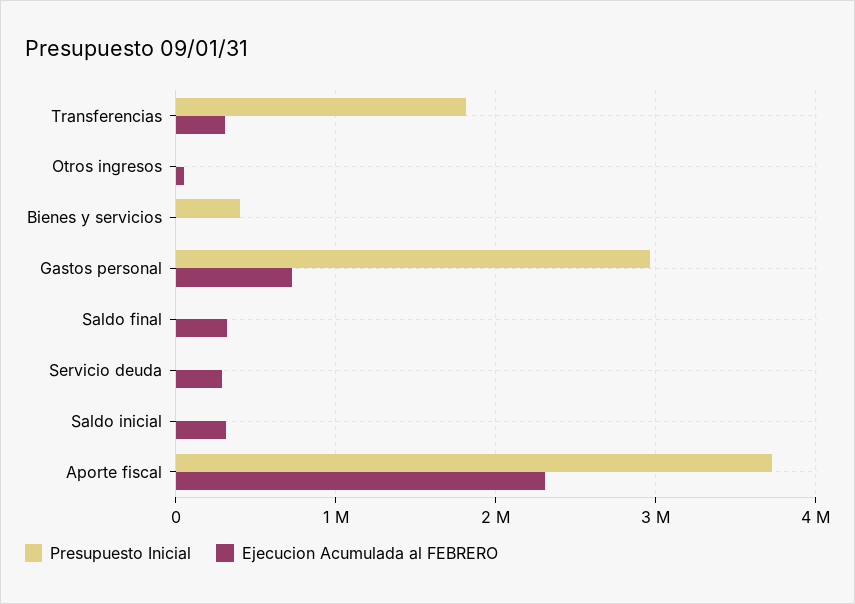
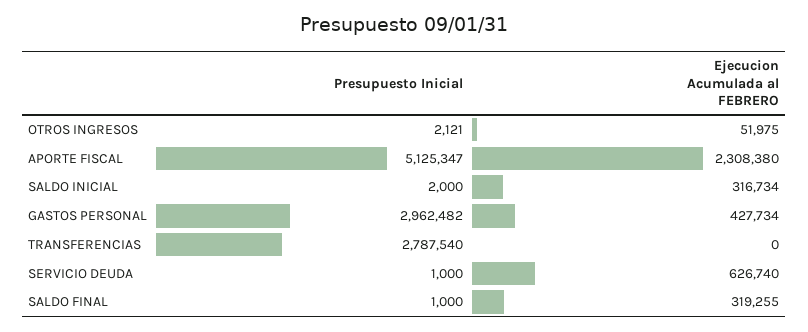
Presupuesto Inicial, Transferencias: 1800000 -> 2787540
Ejecucion Acumulada al FEBRERO, Transferencias: 300000 -> 0
Presupuesto Inicial, Bienes y servicios: 400000 -> none
Ejecucion Acumulada al FEBRERO, Bienes y servicios: 0 -> none
Ejecucion Acumulada al FEBRERO, Gastos personal: 700000 -> 427734
Ejecucion Acumulada al FEBRERO, Servicio deuda: 300000 -> 626740
Presupuesto Inicial, Aporte fiscal: 3700000 -> 5125347

